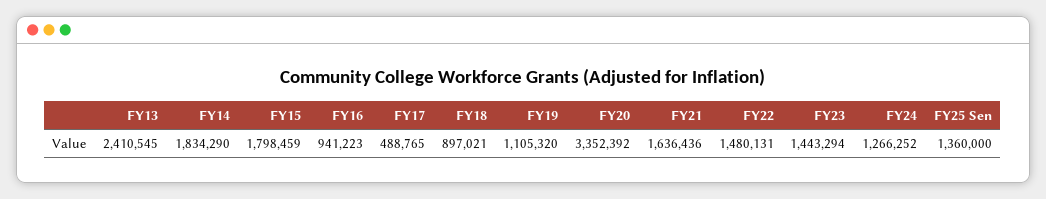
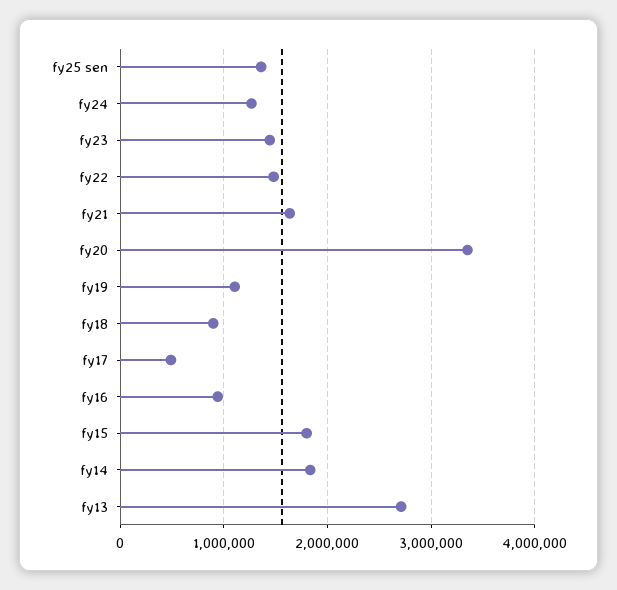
FY13: 2410545 -> 2700000

